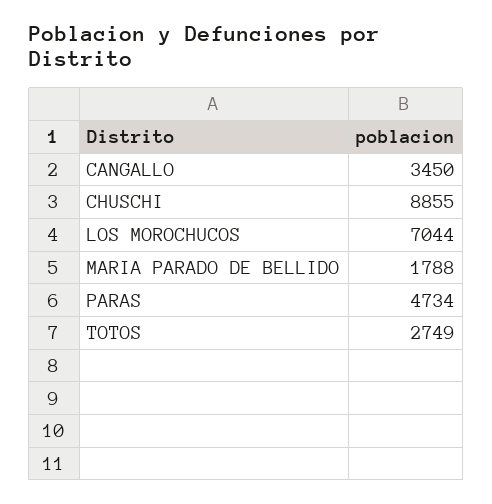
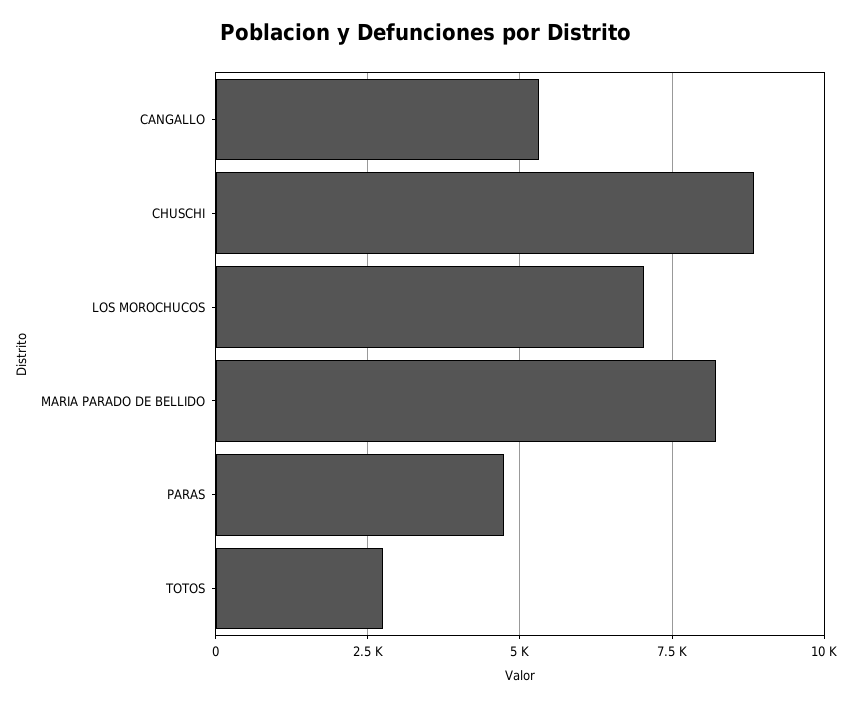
CANGALLO: 3450 -> 5250
MARIA PARADO DE BELLIDO: 1788 -> 8250

